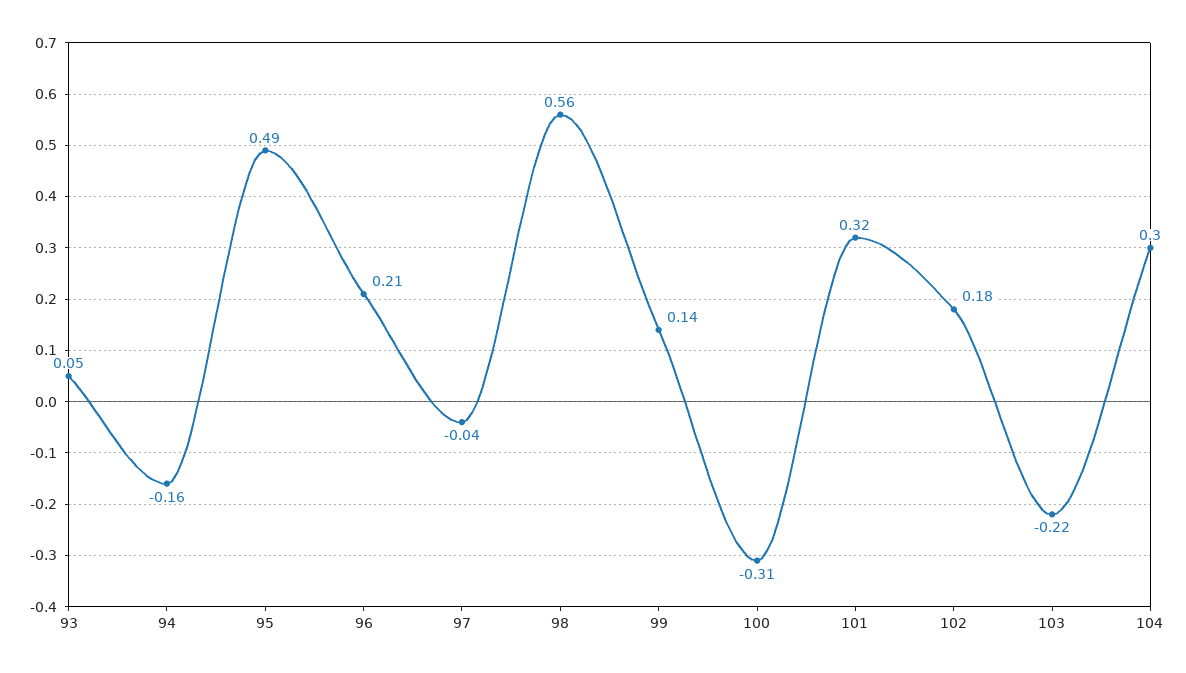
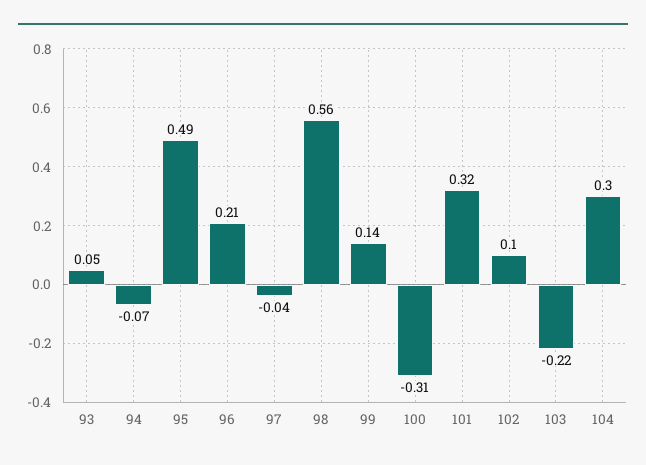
94: -0.16 -> -0.07
102: 0.18 -> 0.1

